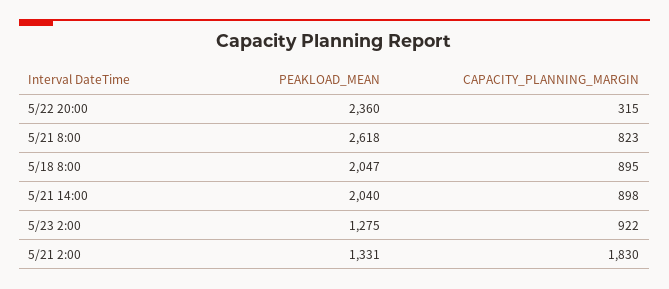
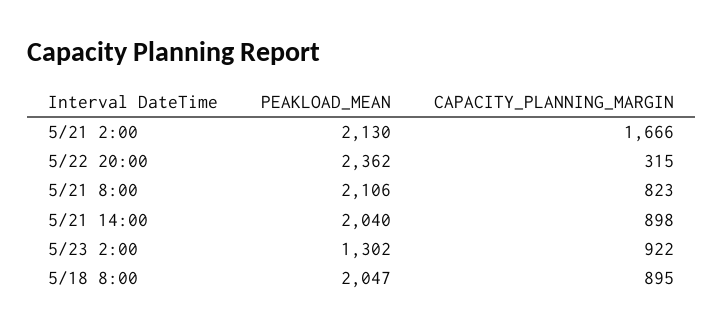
PEAKLOAD_MEAN, 5/22 20:00: 2360 -> 2362
PEAKLOAD_MEAN, 5/21 8:00: 2618 -> 2106
PEAKLOAD_MEAN, 5/23 2:00: 1275 -> 1302
PEAKLOAD_MEAN, 5/21 2:00: 1331 -> 2130
CAPACITY_PLANNING_MARGIN, 5/21 2:00: 1830 -> 1666

